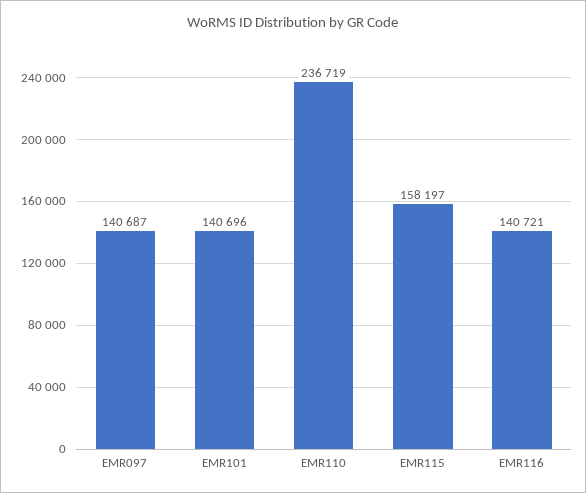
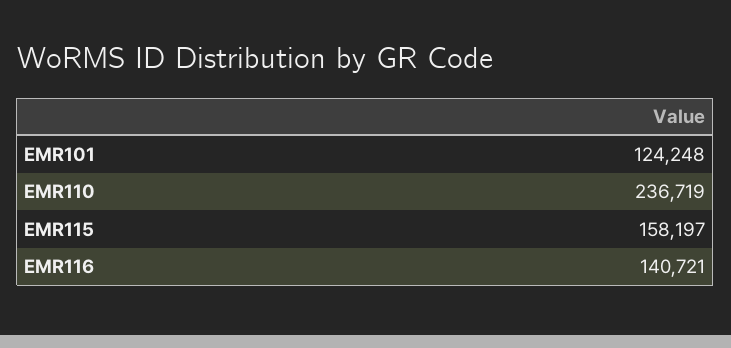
EMR097: 140687 -> none
EMR101: 140696 -> 124248

